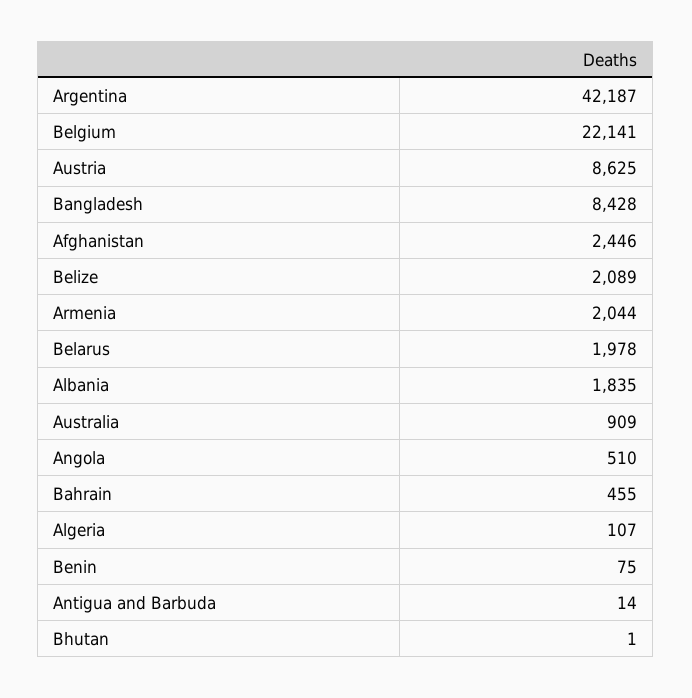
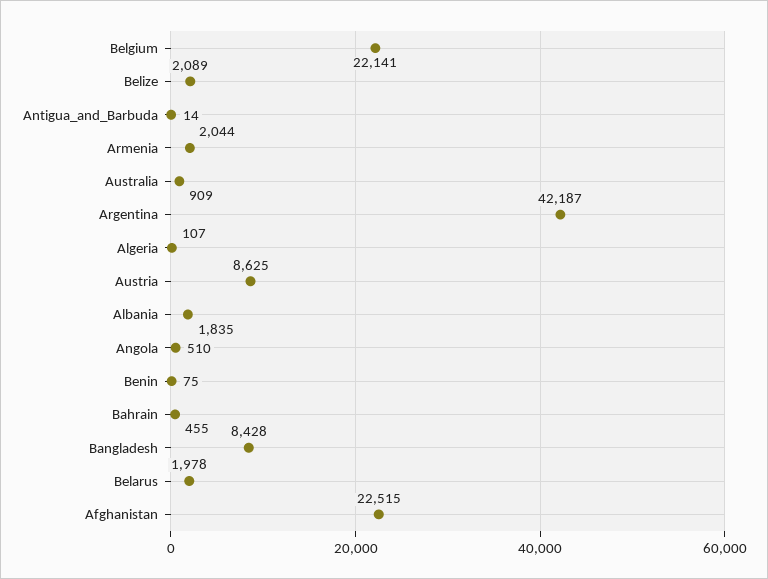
Afghanistan: 2446 -> 22515
Bhutan: 1 -> none

